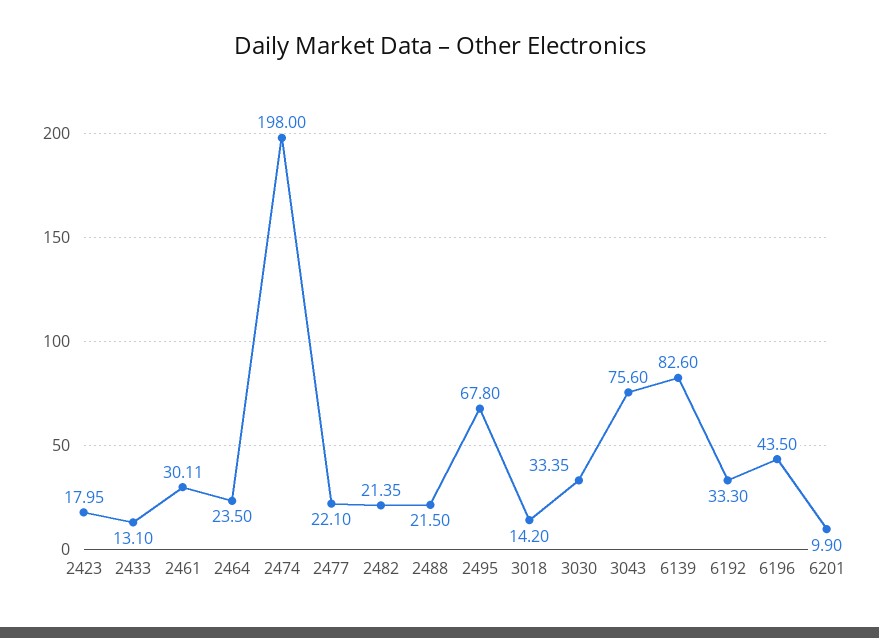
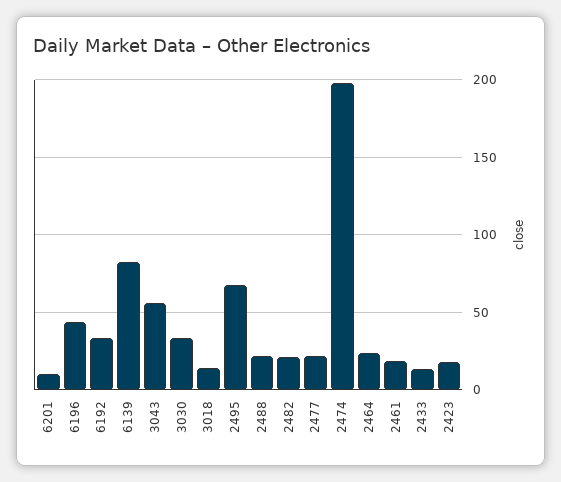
2461: 30.11 -> 20
3043: 75.6 -> 55

